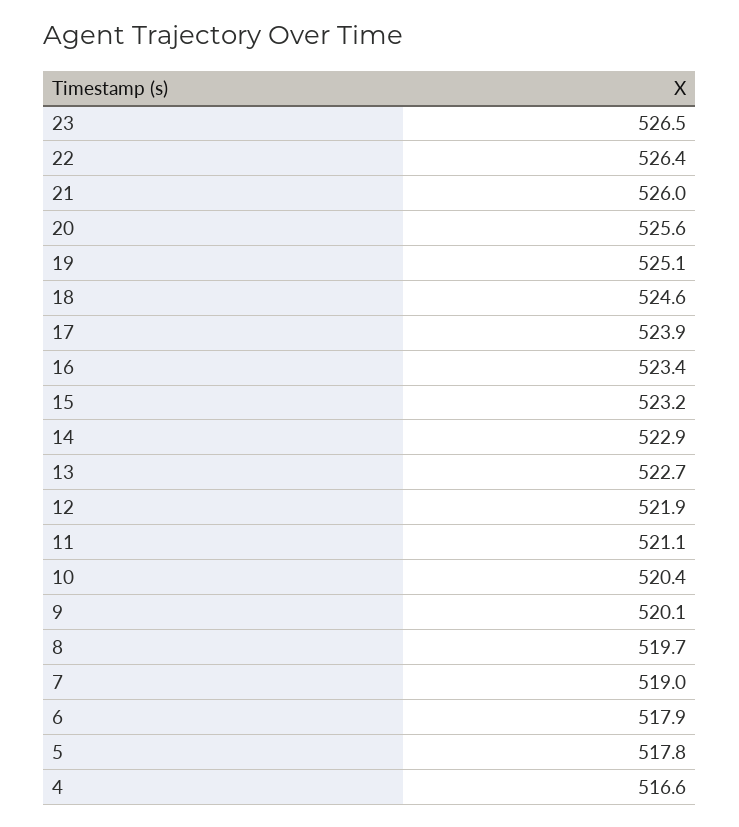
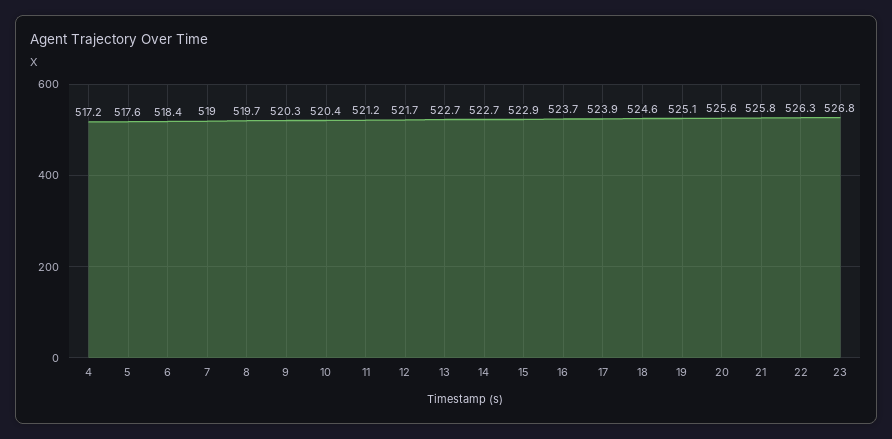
23: 526.5 -> 526.8
22: 526.4 -> 526.3
21: 526 -> 525.8
16: 523.4 -> 523.7
15: 523.2 -> 522.9
14: 522.9 -> 522.7
12: 521.9 -> 521.7
11: 521.1 -> 521.2
9: 520.1 -> 520.3
6: 517.9 -> 518.4
5: 517.8 -> 517.6
4: 516.6 -> 517.2

